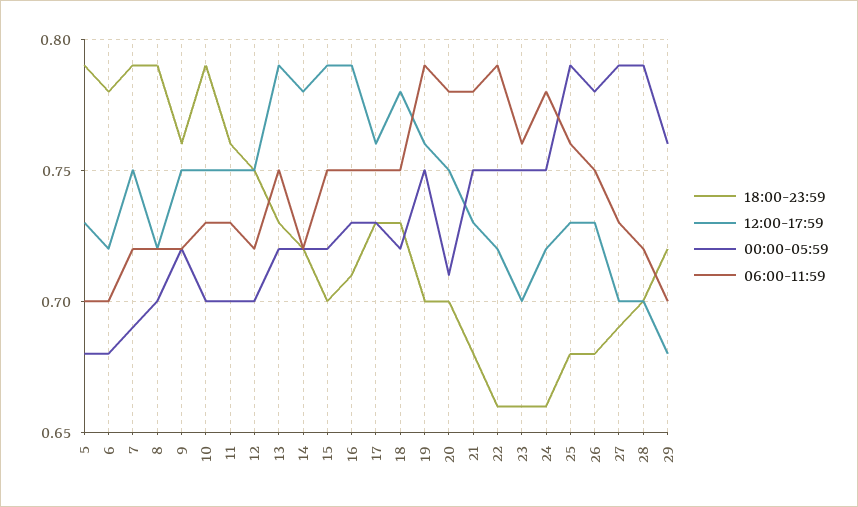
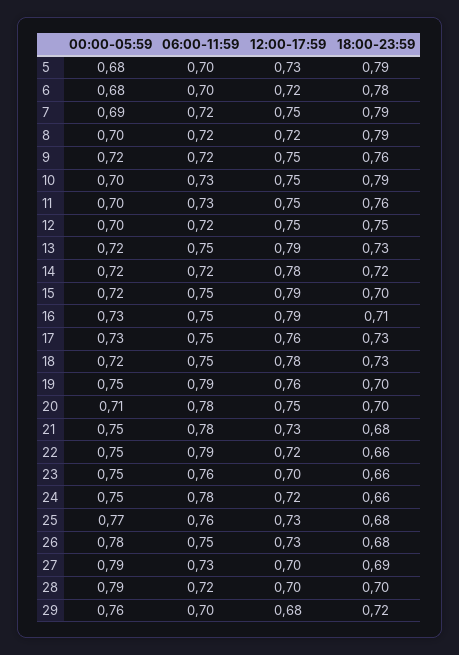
00:00-05:59, 25: 0.79 -> 0.77

